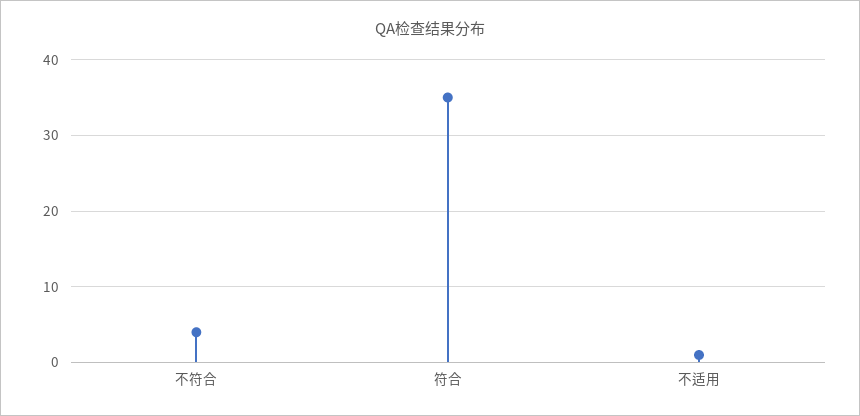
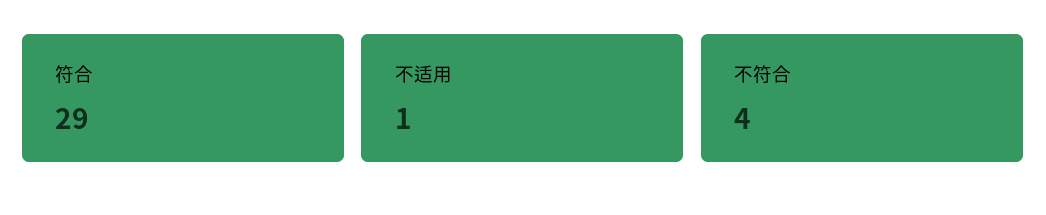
符合: 35 -> 29

